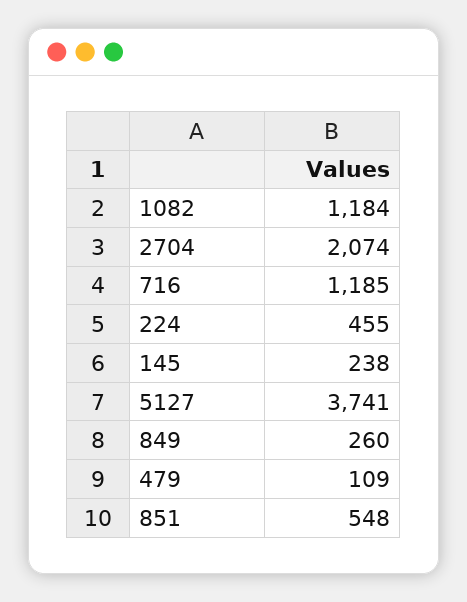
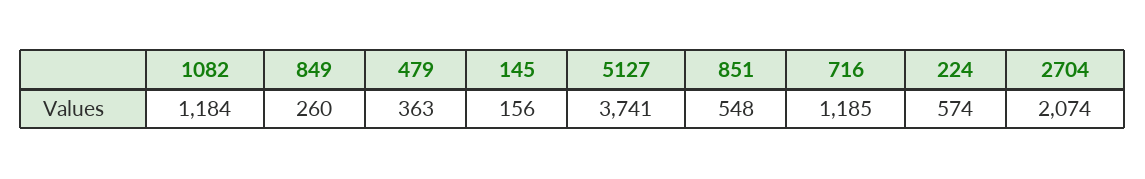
224: 455 -> 574
145: 238 -> 156
479: 109 -> 363

